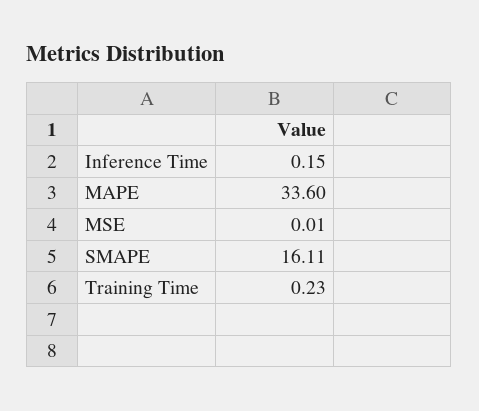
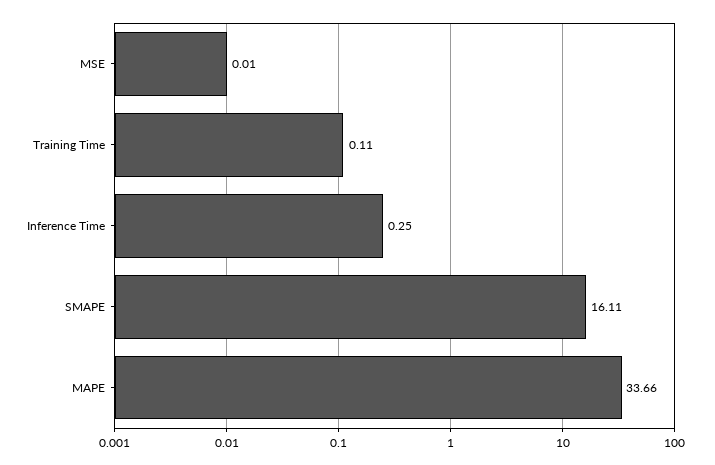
Inference Time: 0.15 -> 0.25
MAPE: 33.6 -> 33.66
Training Time: 0.23 -> 0.11

